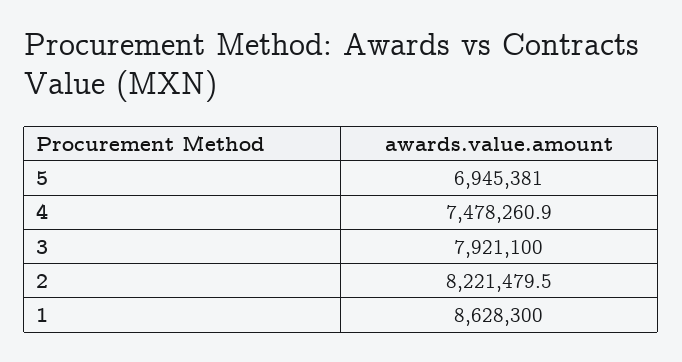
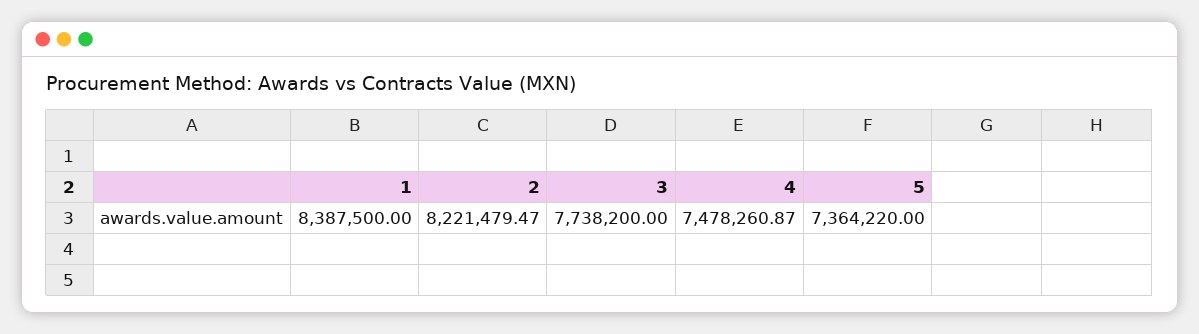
5: 6945381 -> 7364220
3: 7921100 -> 7738200
1: 8628300 -> 8387500

